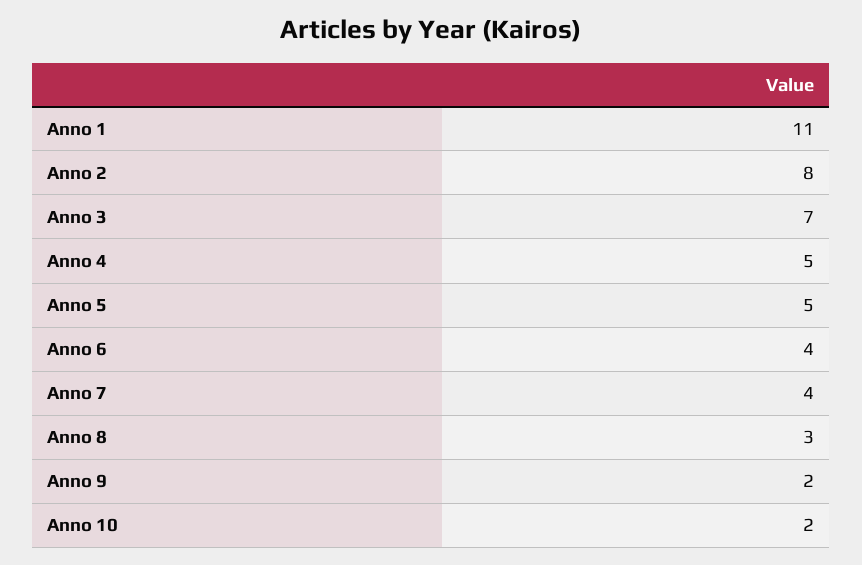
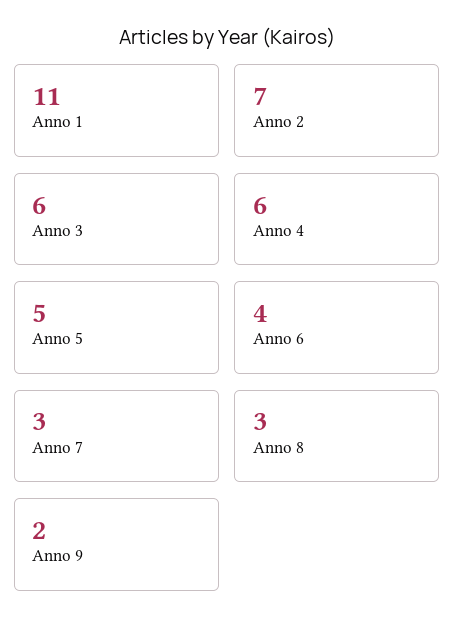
Anno 2: 8 -> 7
Anno 3: 7 -> 6
Anno 4: 5 -> 6
Anno 7: 4 -> 3
Anno 10: 2 -> none

